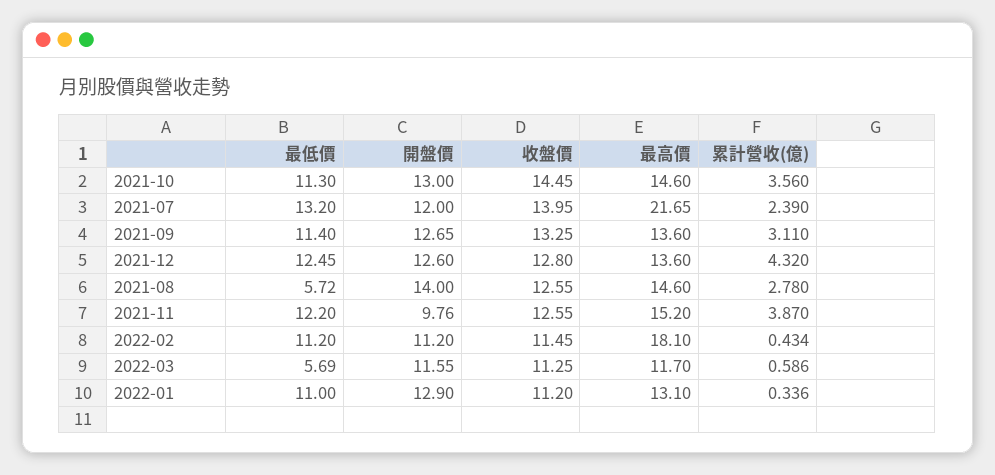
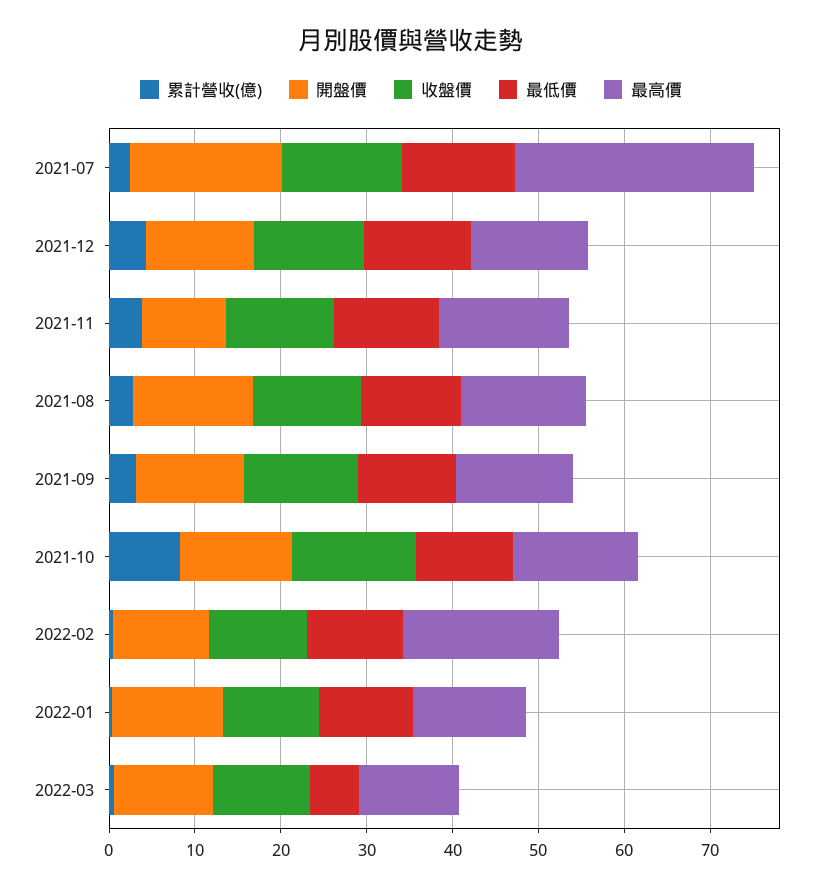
累計營收(億), 2021-10: 3.56 -> 8
開盤價, 2021-07: 12 -> 18
最高價, 2021-07: 21.65 -> 28
最低價, 2021-08: 5.72 -> 12

